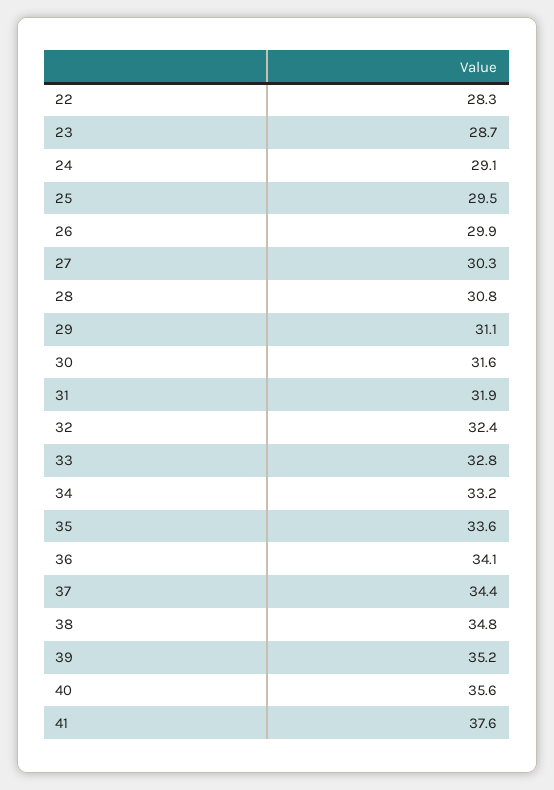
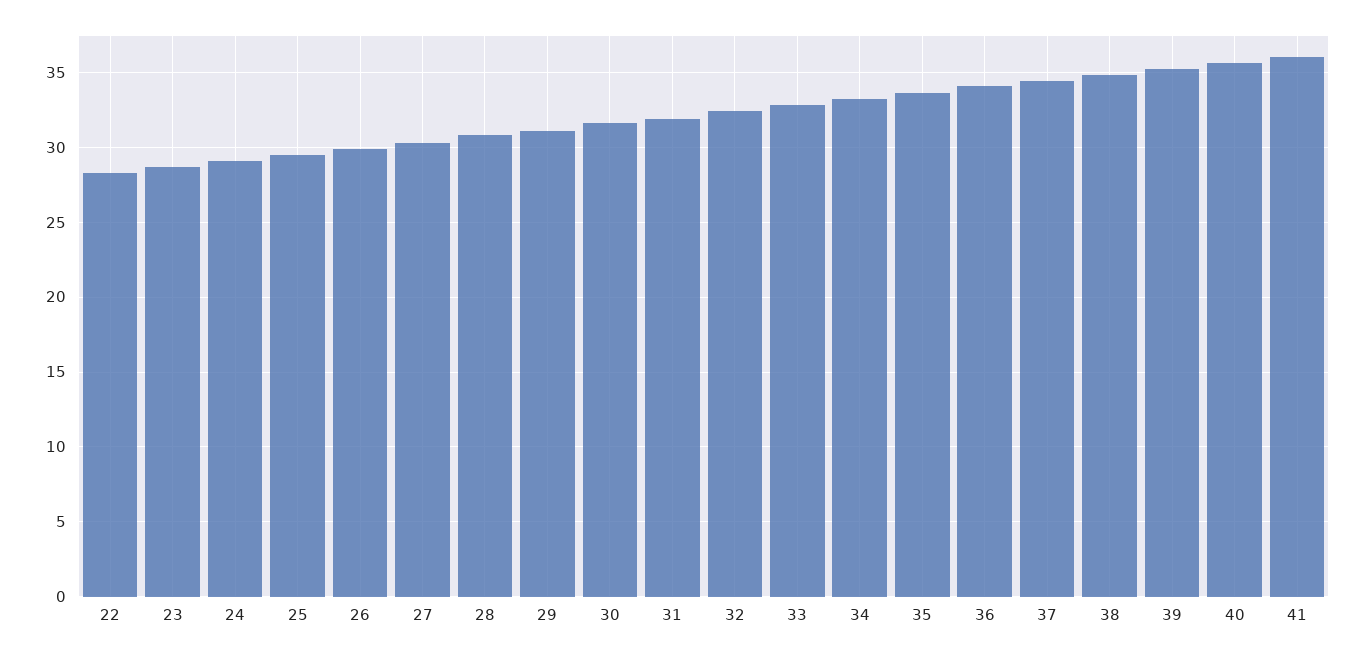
41: 37.6 -> 36

